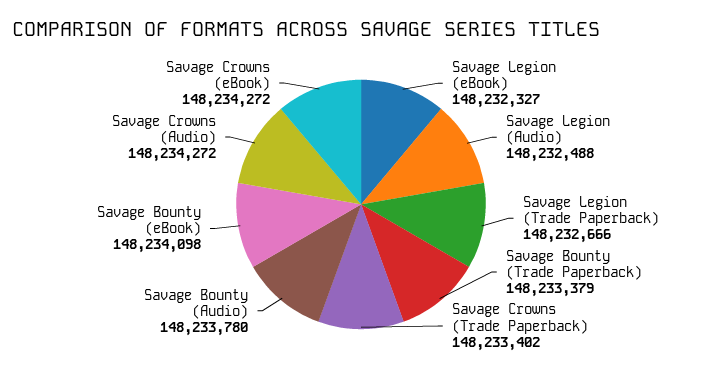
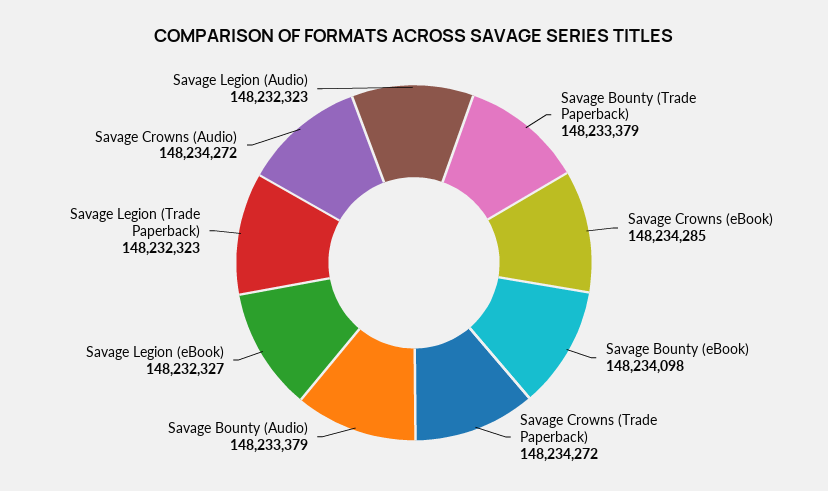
Savage Legion (Audio): 148232488 -> 148232323
Savage Legion (Trade Paperback): 148232666 -> 148232323
Savage Crowns (Trade Paperback): 148233402 -> 148234272
Savage Bounty (Audio): 148233780 -> 148233379
Savage Crowns (eBook): 148234272 -> 148234285

